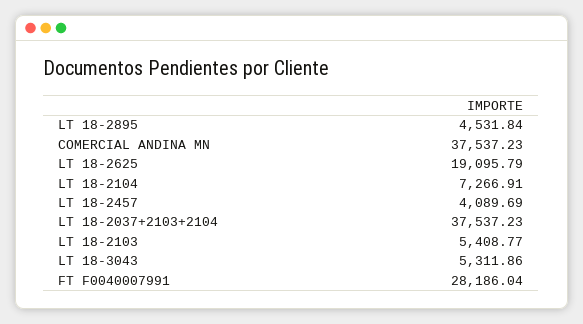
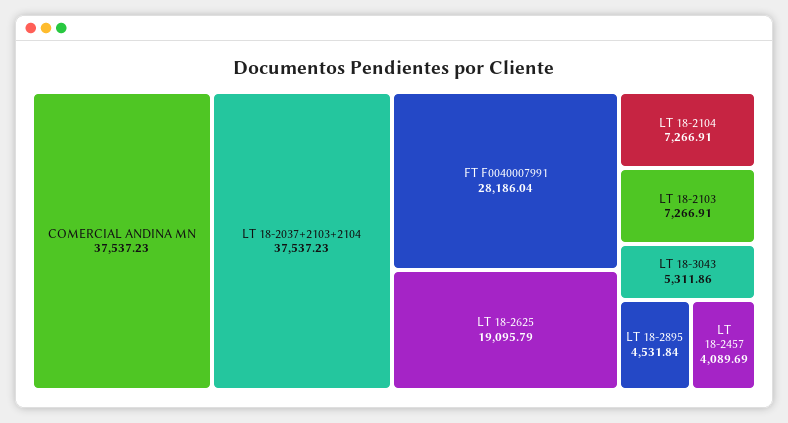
LT 18-2103: 5408.77 -> 7266.91

